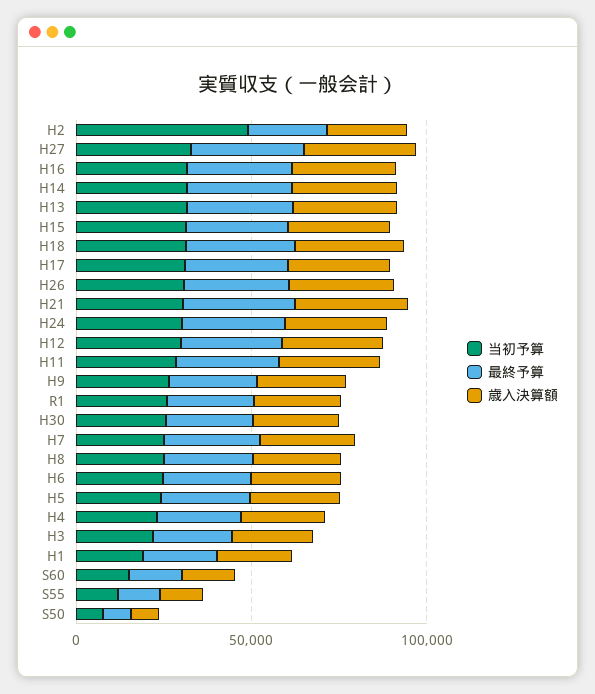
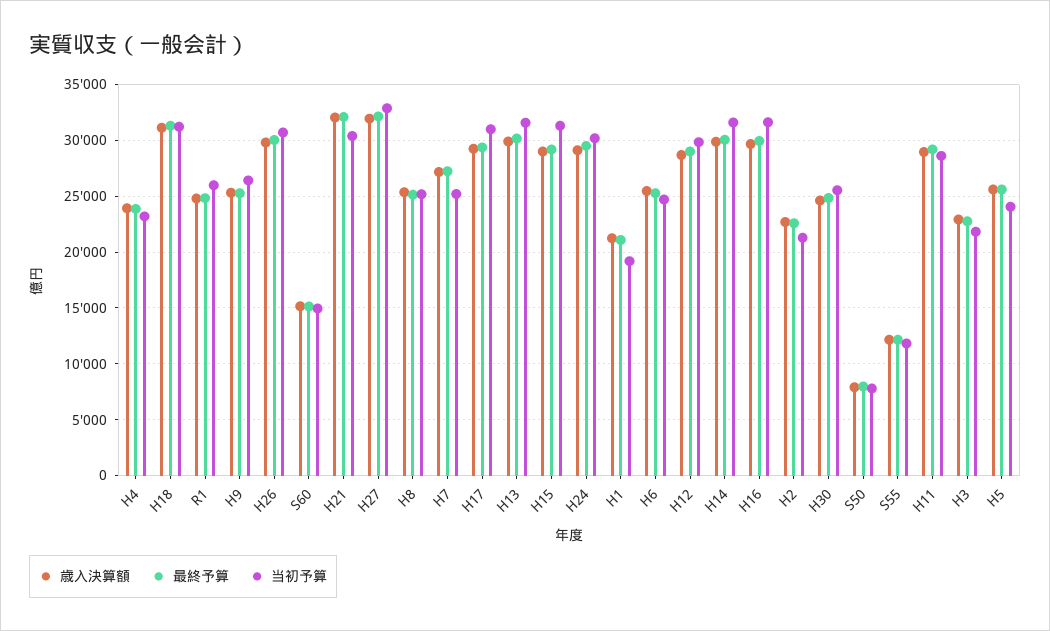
当初予算, H2: 50000 -> 21000

